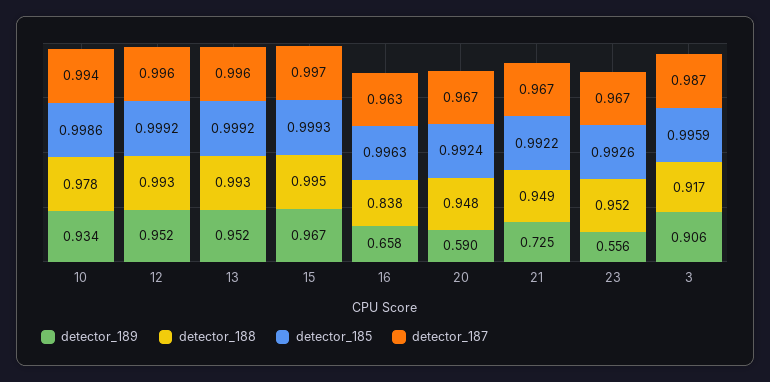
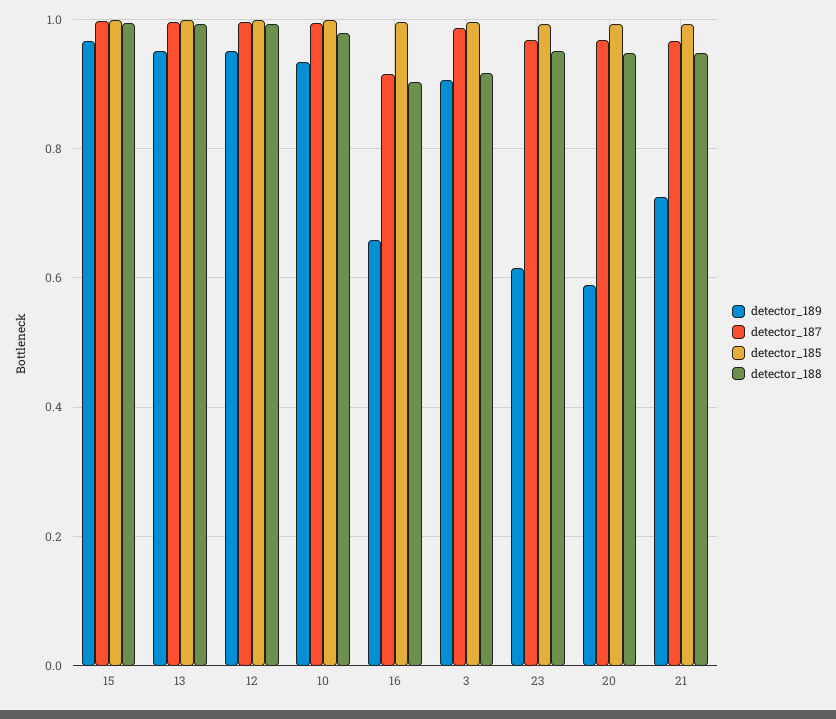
detector_188, 16: 0.838 -> 0.9
detector_187, 16: 0.963 -> 0.92
detector_189, 23: 0.556 -> 0.62

